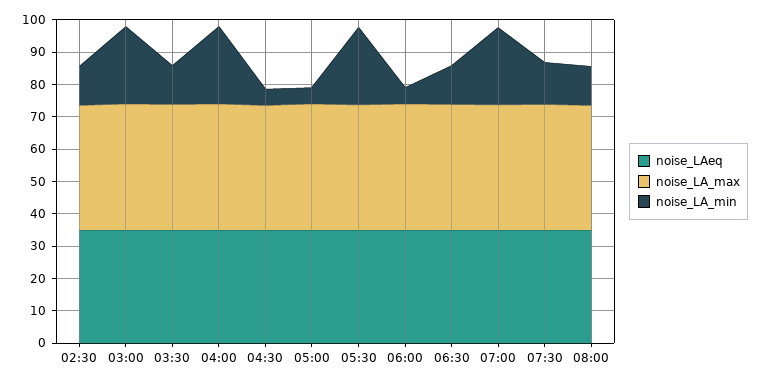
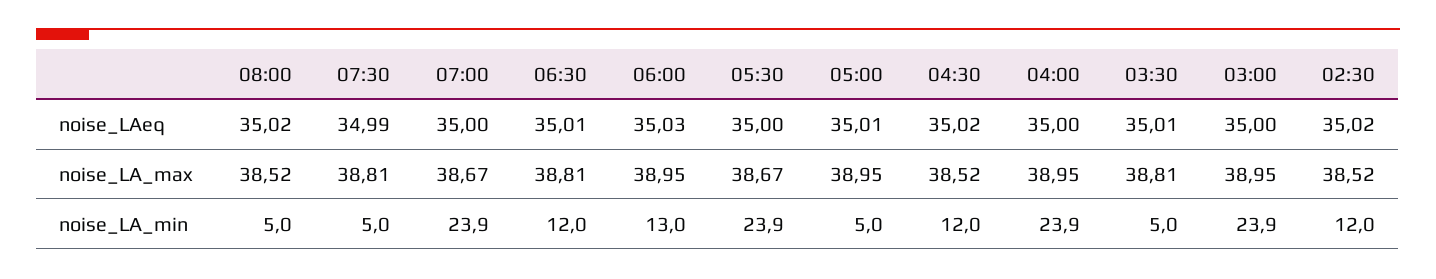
noise_LA_min, 03:30: 12.5 -> 5
noise_LA_min, 04:30: 5 -> 12
noise_LA_min, 06:00: 5 -> 13
noise_LA_min, 07:30: 12.5 -> 5
noise_LA_min, 08:00: 12.5 -> 5

